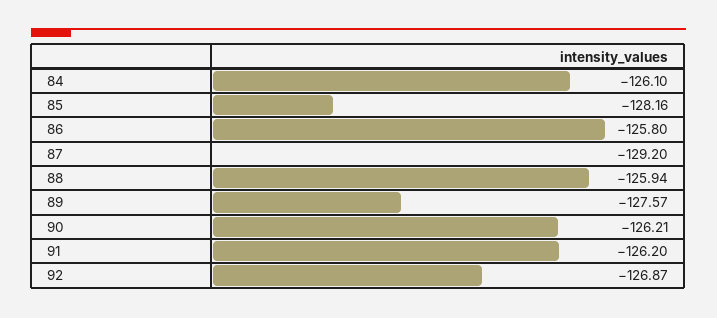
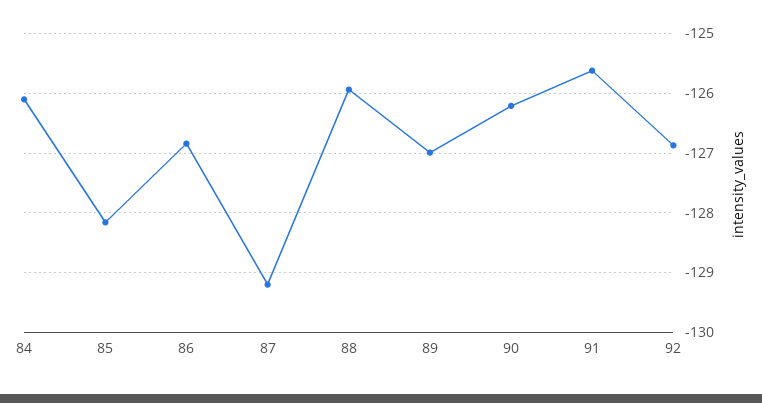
86: -125.8 -> -126.8
89: -127.57 -> -127
91: -126.2 -> -125.6

